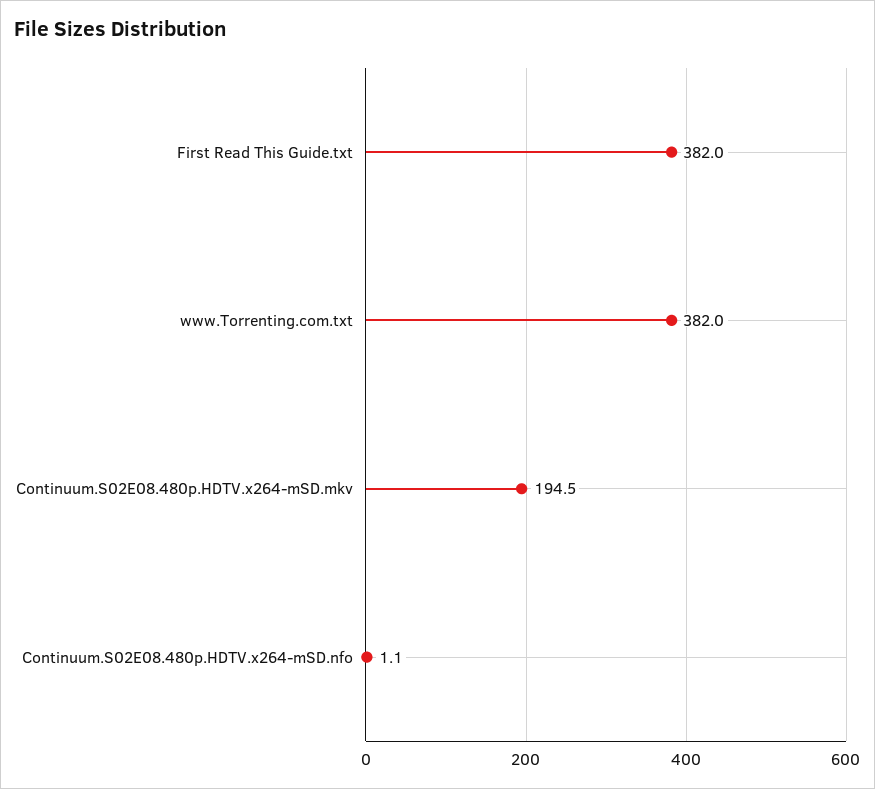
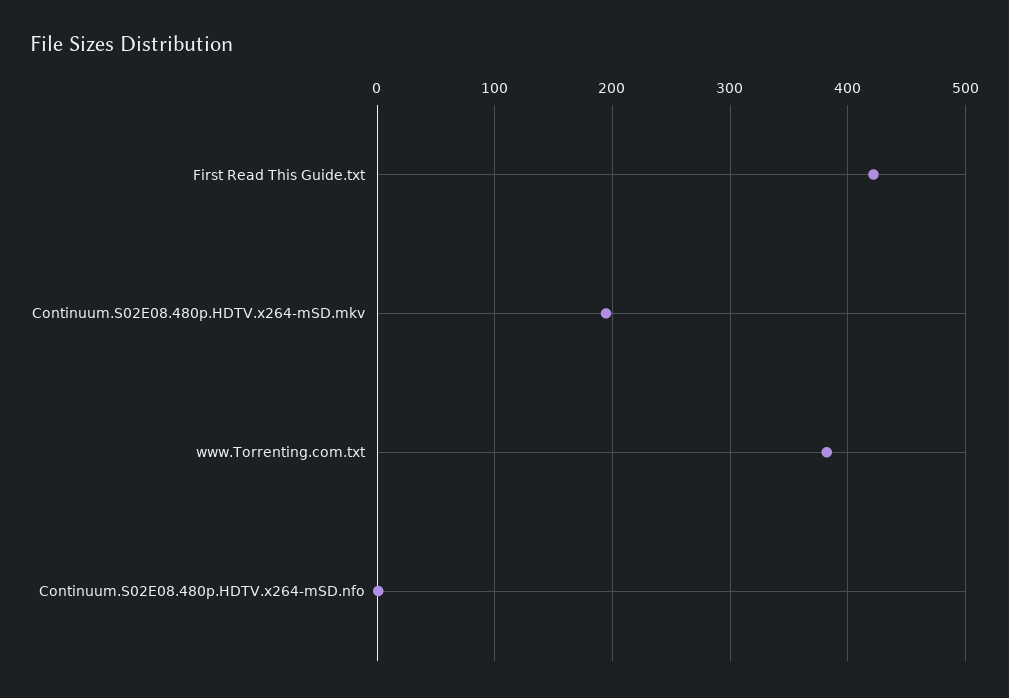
First Read This Guide.txt: 382 -> 420

